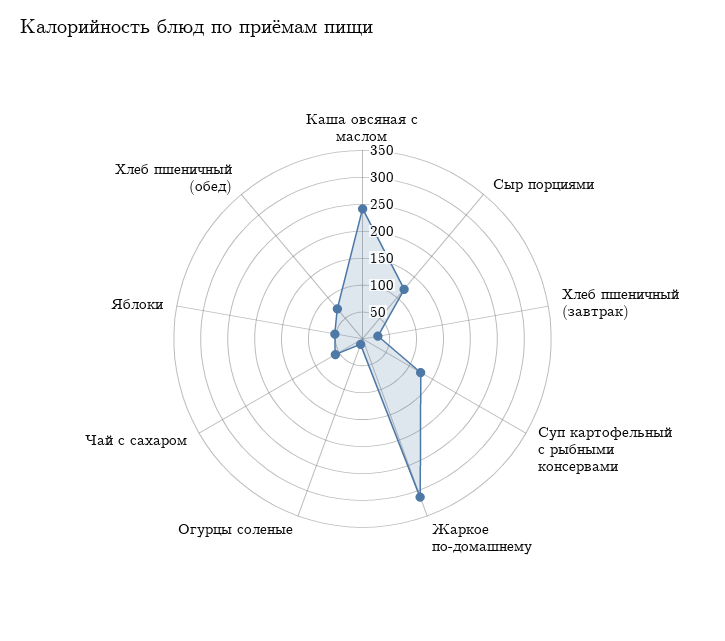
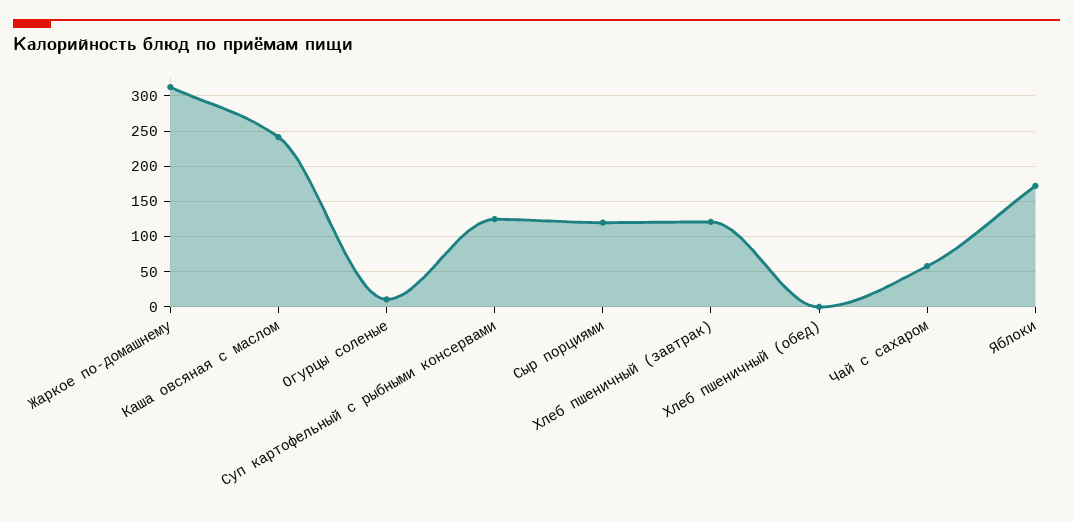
Хлеб пшеничный (завтрак): 25 -> 120
Яблоки: 50 -> 170
Хлеб пшеничный (обед): 75 -> 0

